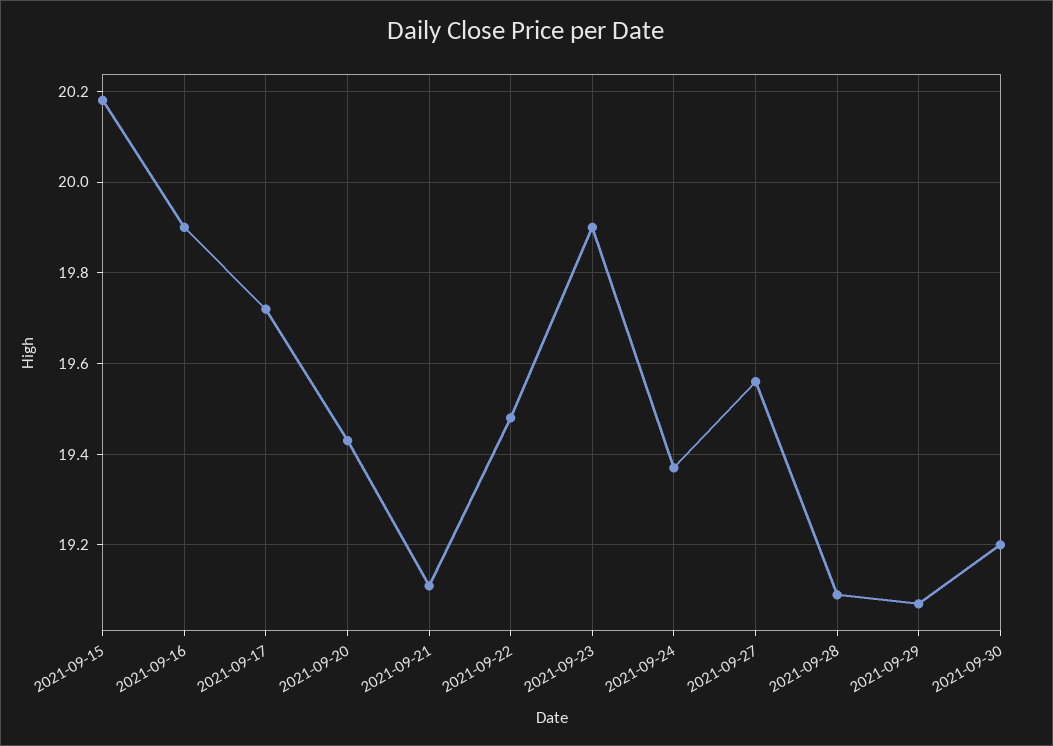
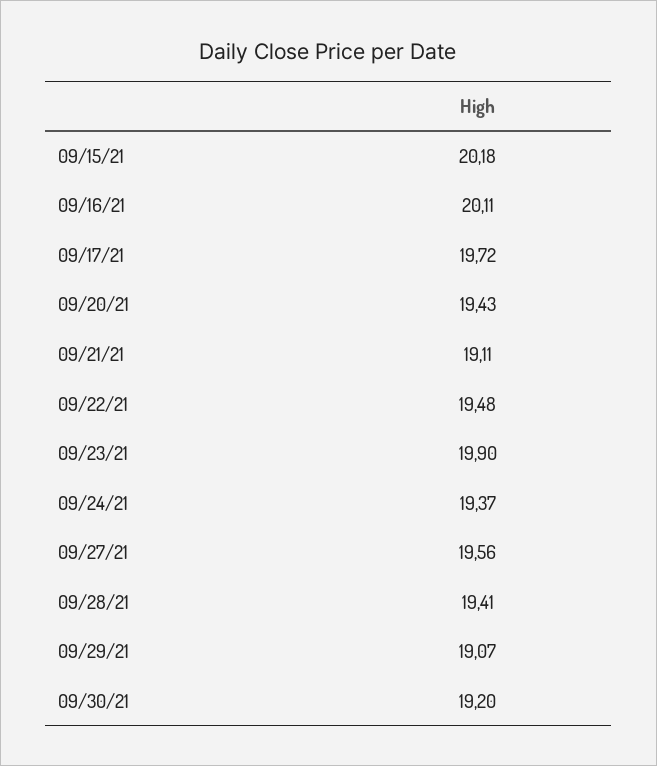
2021-09-16: 19.9 -> 20.11
2021-09-28: 19.1 -> 19.41

